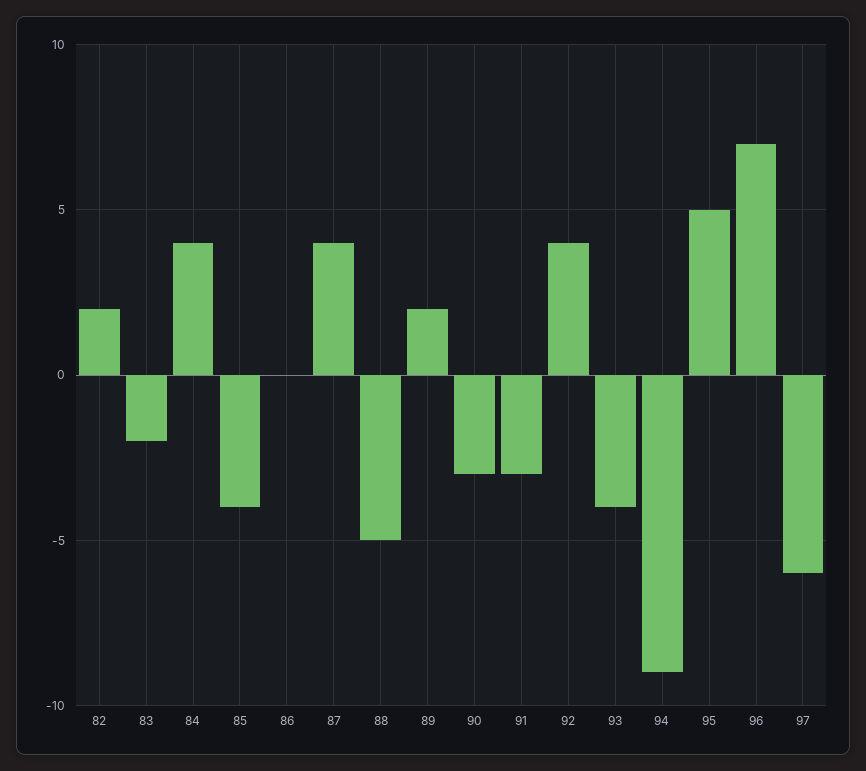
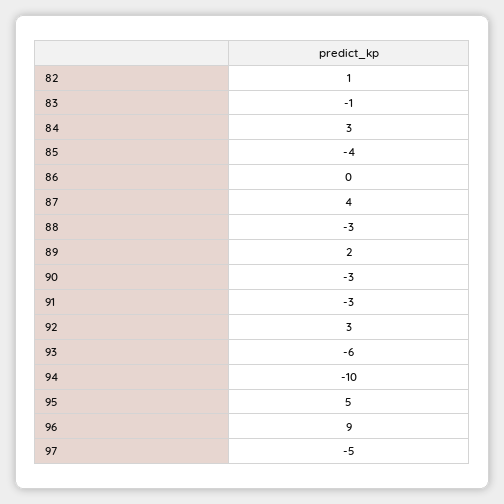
82: 2 -> 1
83: -2 -> -1
84: 4 -> 3
88: -5 -> -3
92: 4 -> 3
93: -4 -> -6
94: -9 -> -10
96: 7 -> 9
97: -6 -> -5

